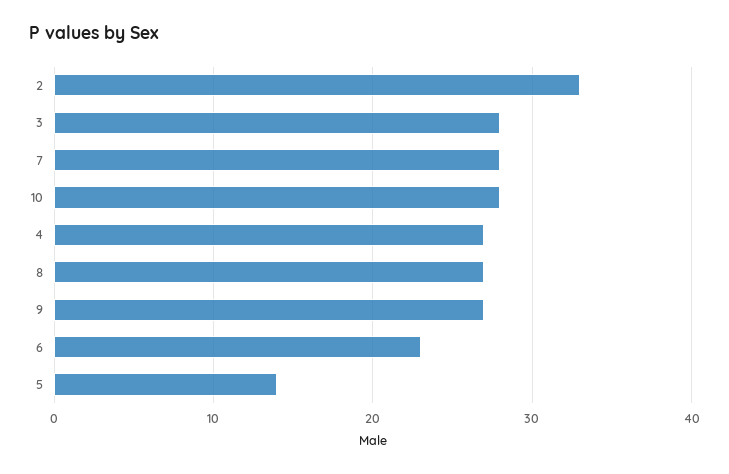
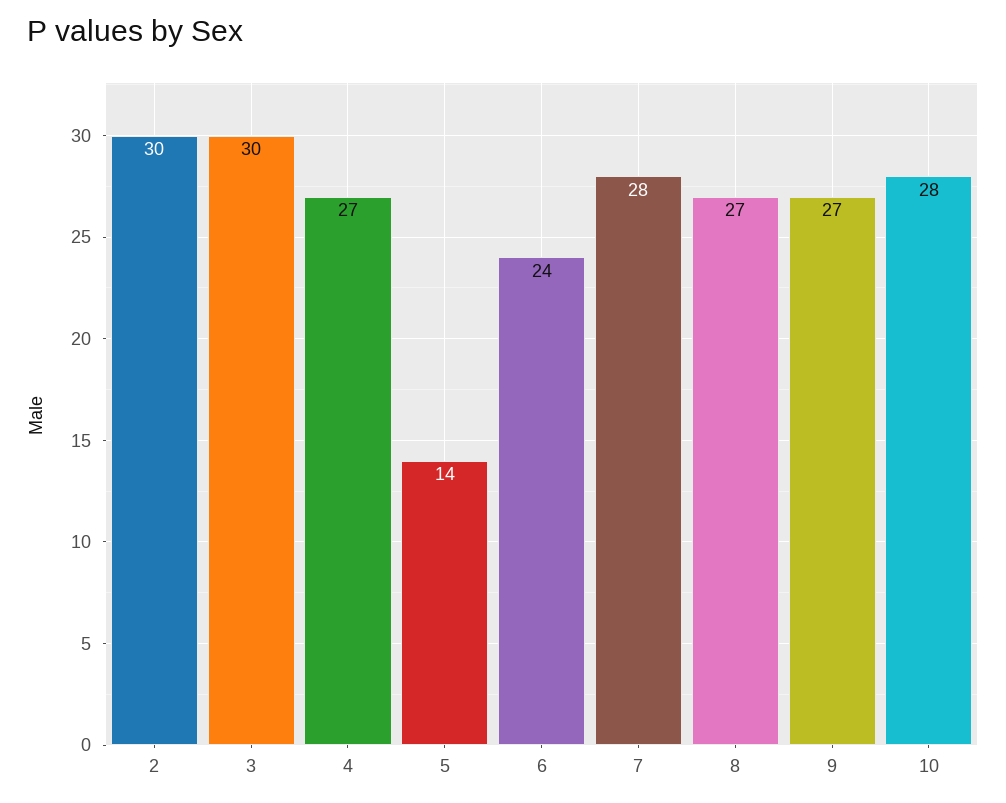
2: 33 -> 30
3: 28 -> 30
6: 23 -> 24

